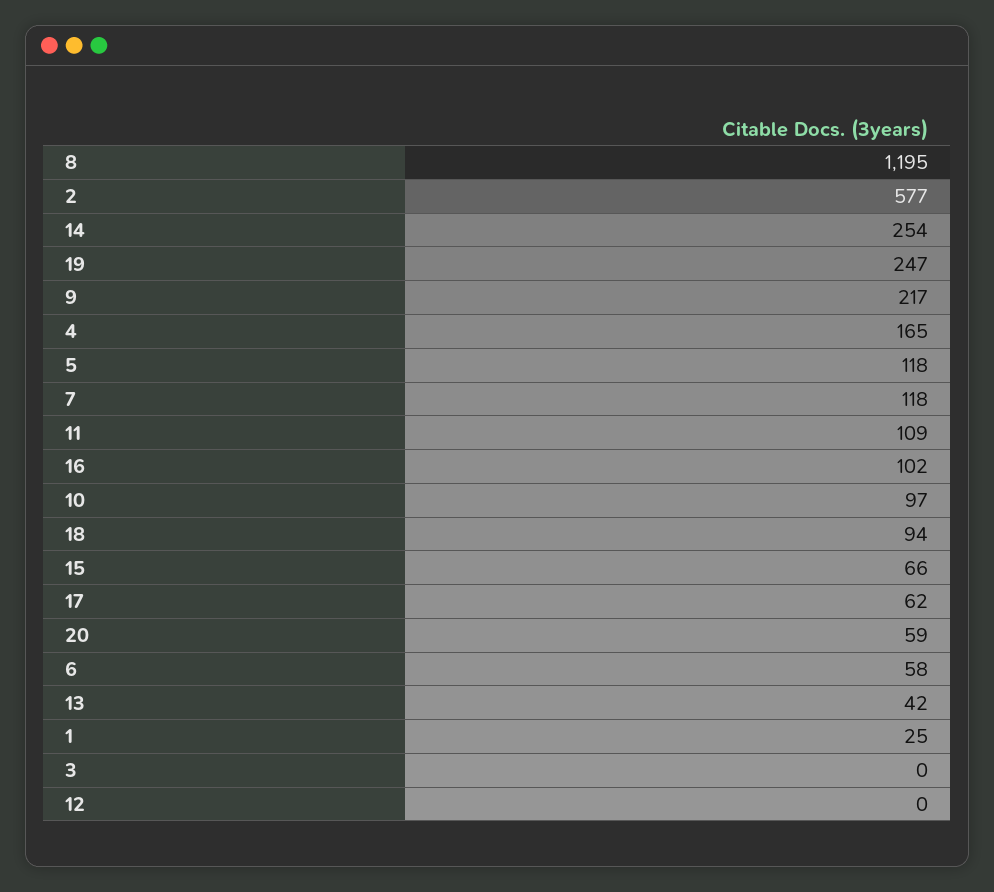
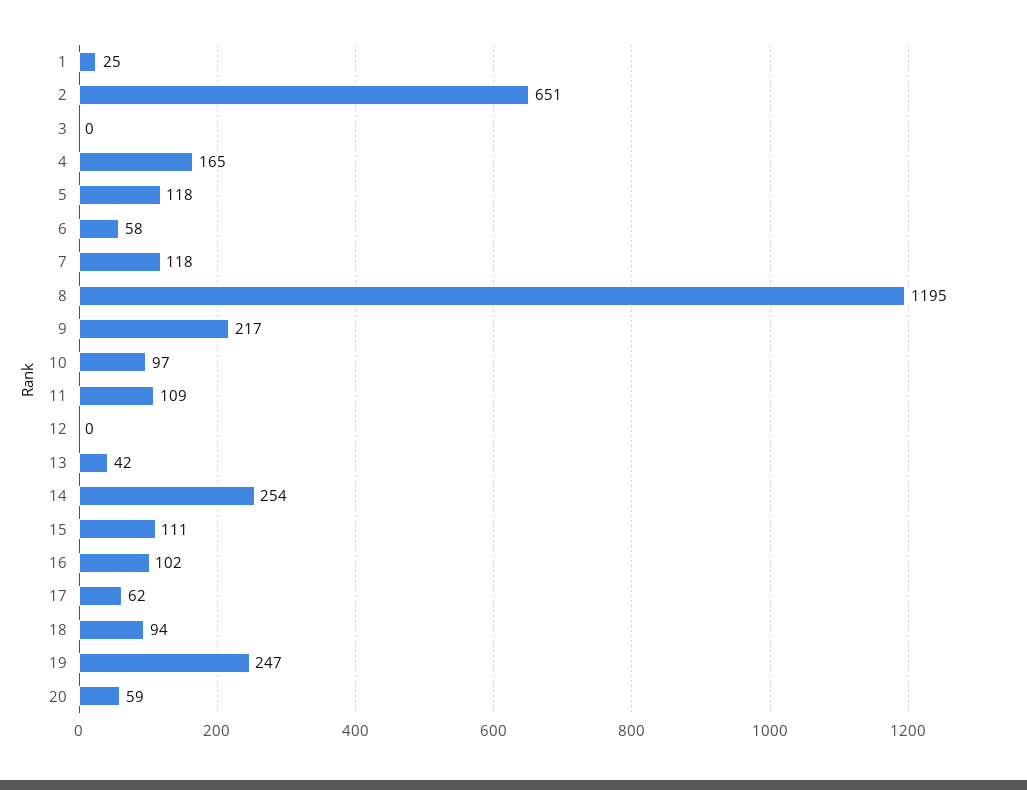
2: 577 -> 651
15: 66 -> 111

